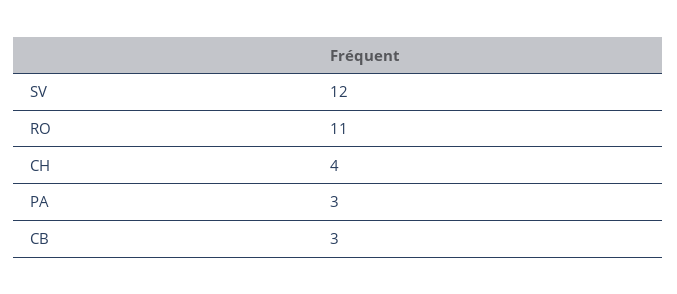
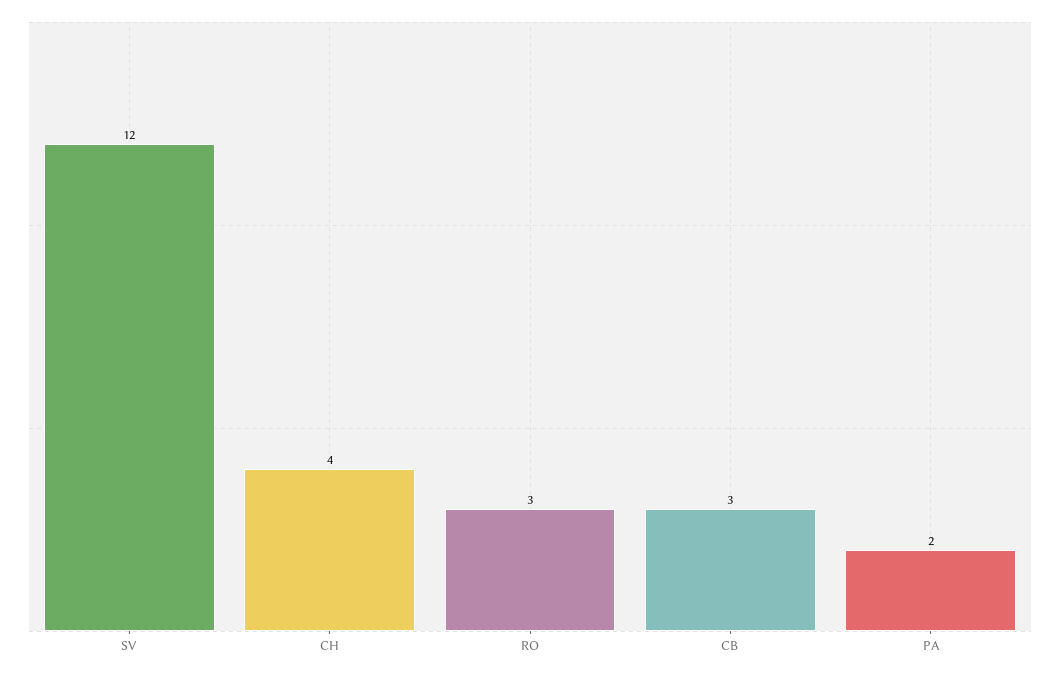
RO: 11 -> 3
PA: 3 -> 2

